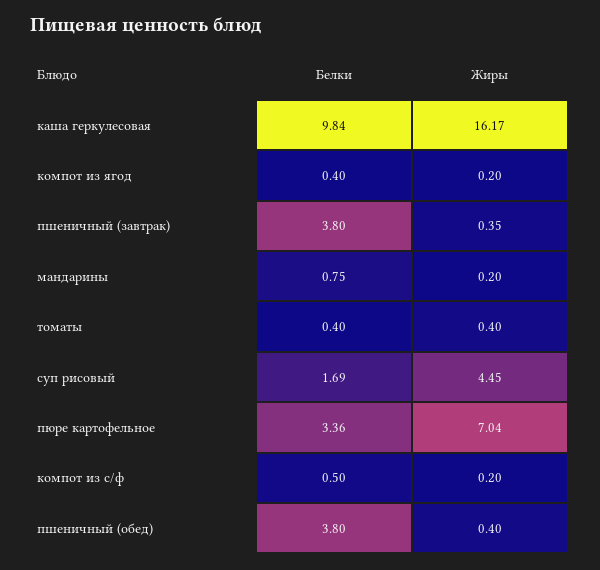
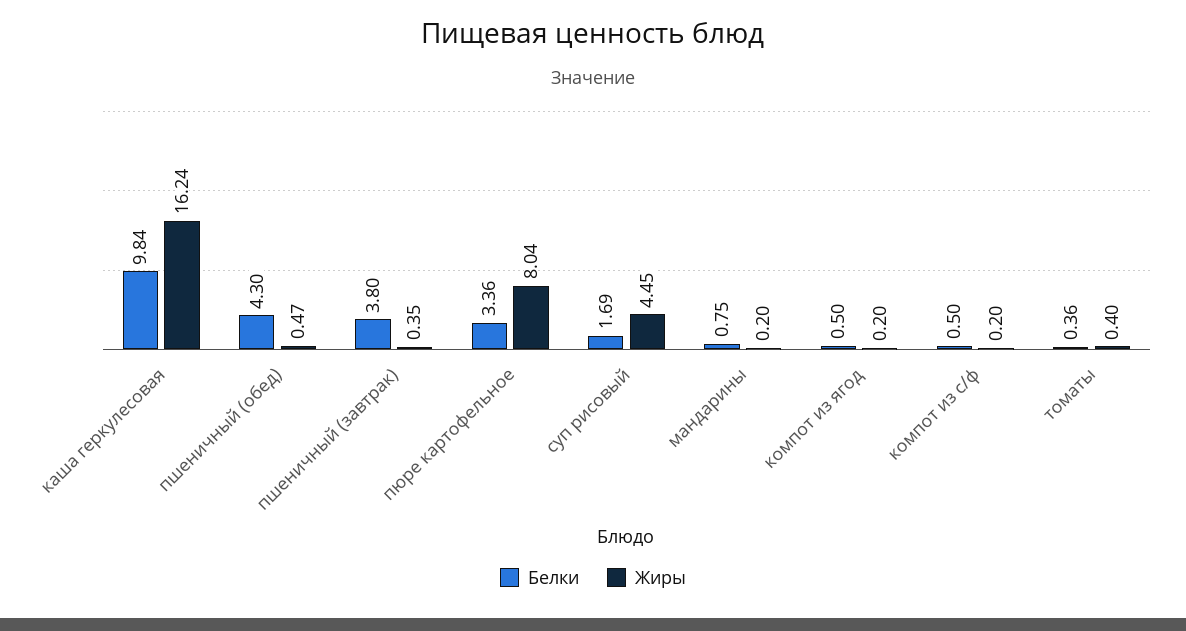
Жиры, каша геркулесовая: 16.17 -> 16.24
Белки, компот из ягод: 0.4 -> 0.5
Белки, томаты: 0.4 -> 0.36
Жиры, пюре картофельное: 7.04 -> 8.04
Белки, пшеничный (обед): 3.8 -> 4.3
Жиры, пшеничный (обед): 0.4 -> 0.47

